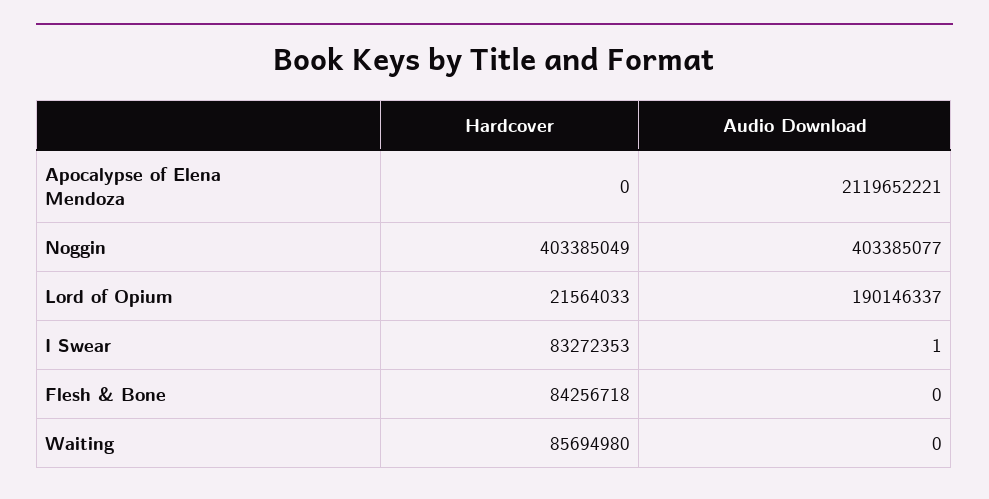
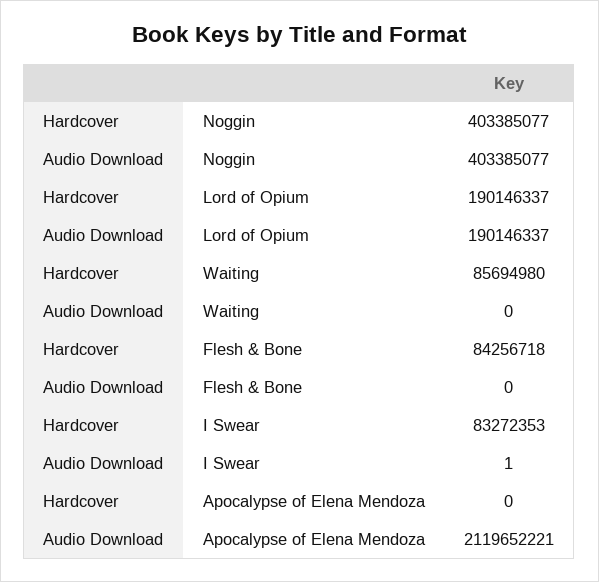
Hardcover, Noggin: 403385049 -> 403385077
Hardcover, Lord of Opium: 21564033 -> 190146337

